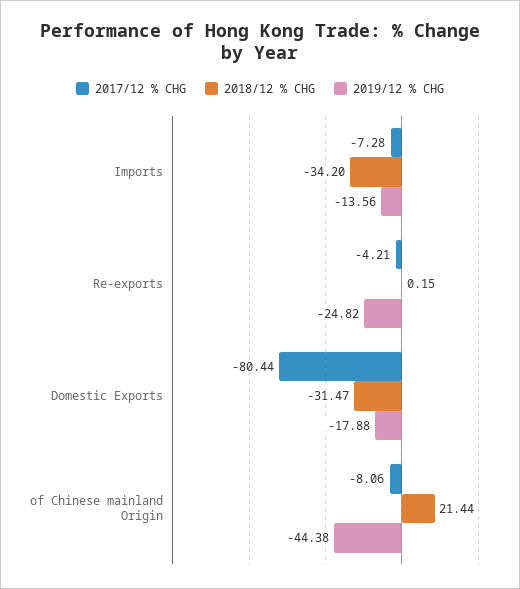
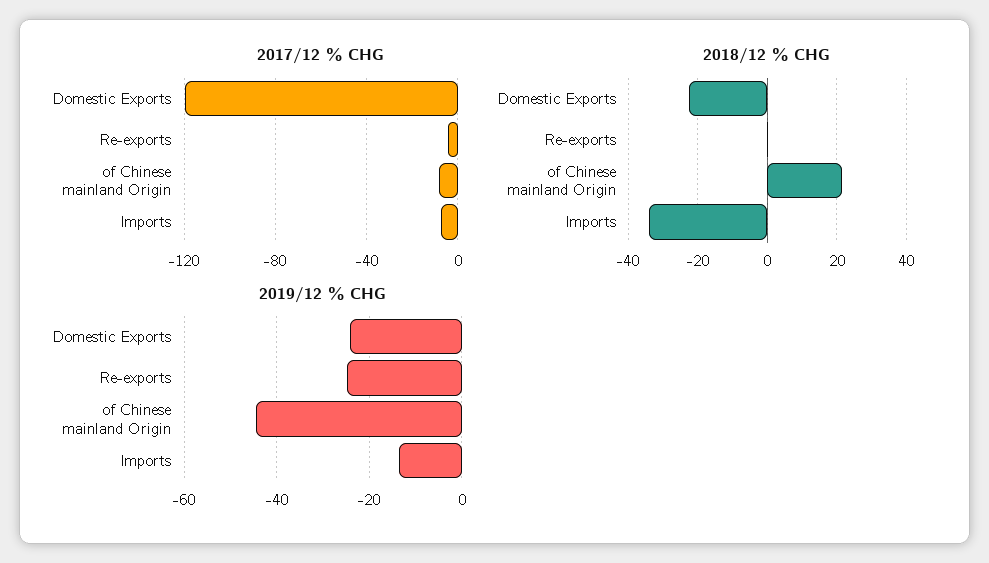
2017/12 % CHG, Domestic Exports: -80.44 -> -120
2018/12 % CHG, Domestic Exports: -31.47 -> -22
2019/12 % CHG, Domestic Exports: -17.88 -> -24

